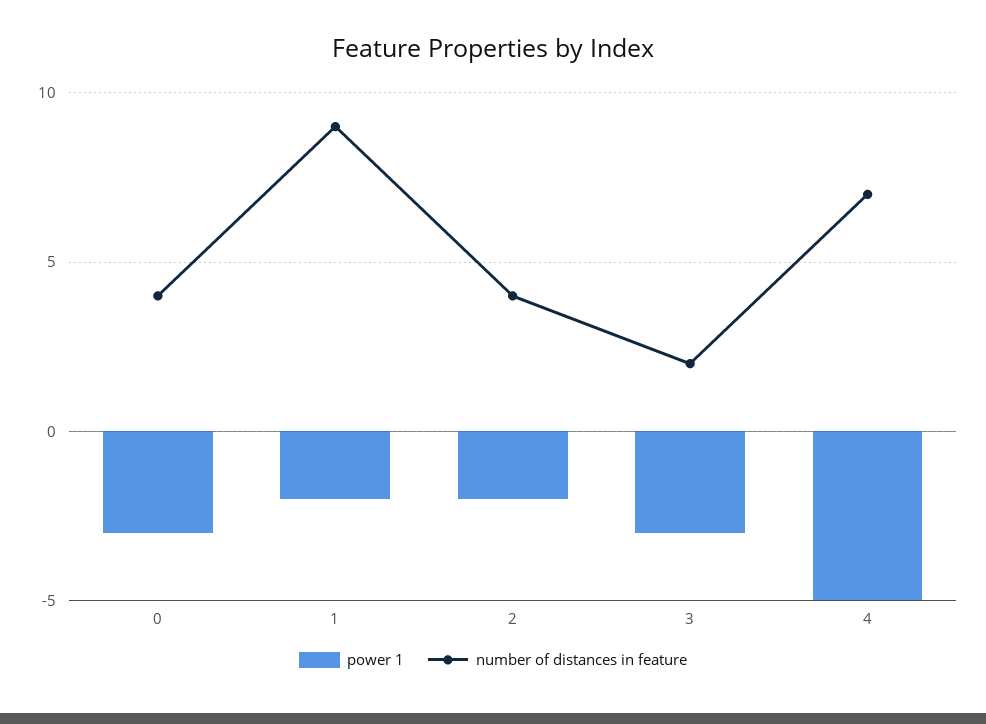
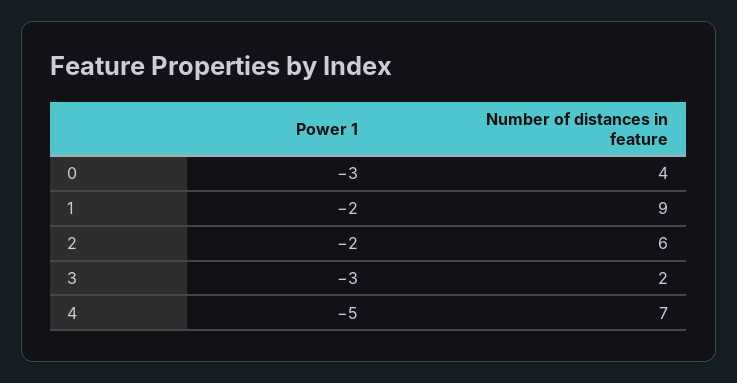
number of distances in feature, 2: 4 -> 6

